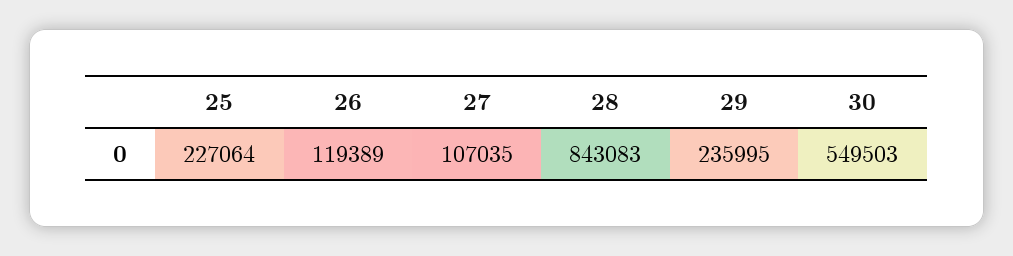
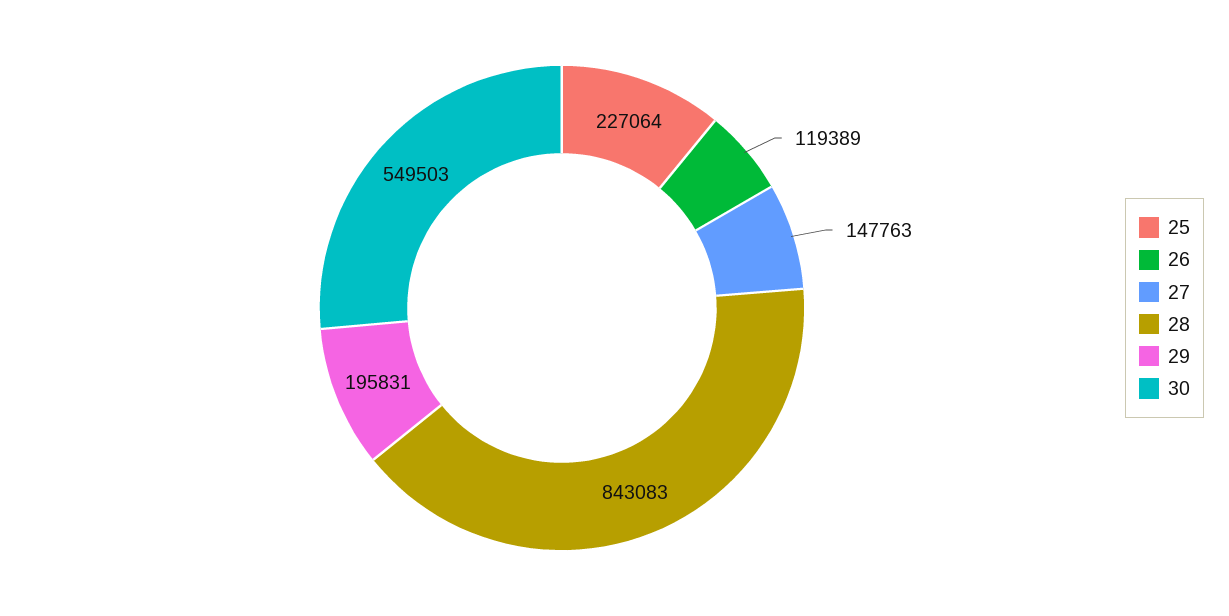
27: 107035 -> 147763
29: 235995 -> 195831

